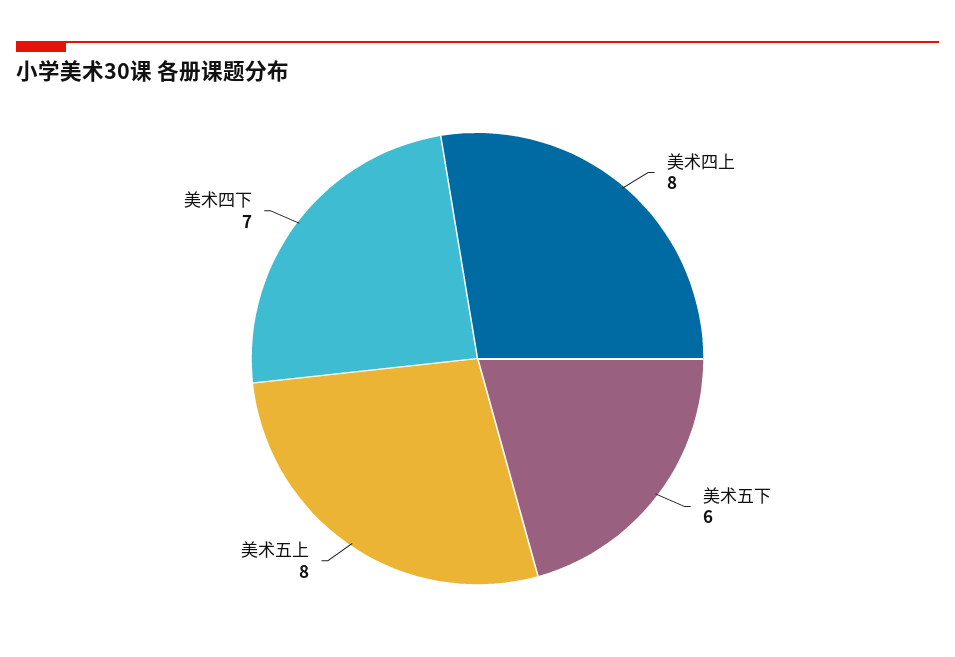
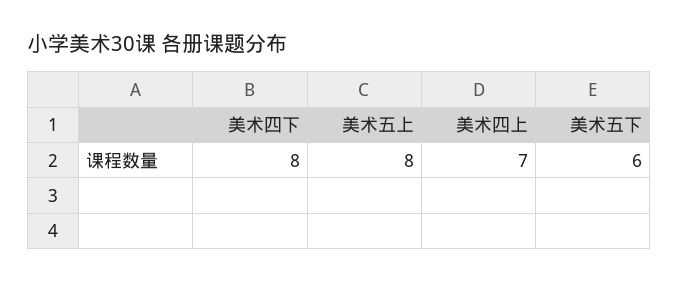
美术四上: 8 -> 7
美术四下: 7 -> 8

